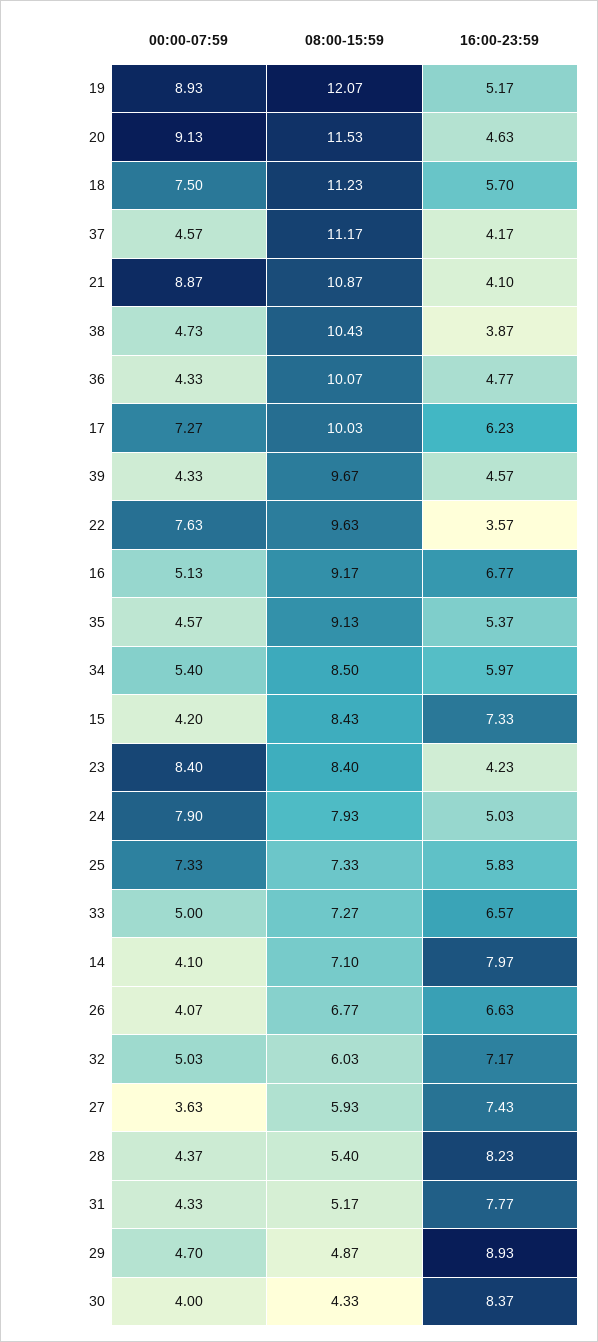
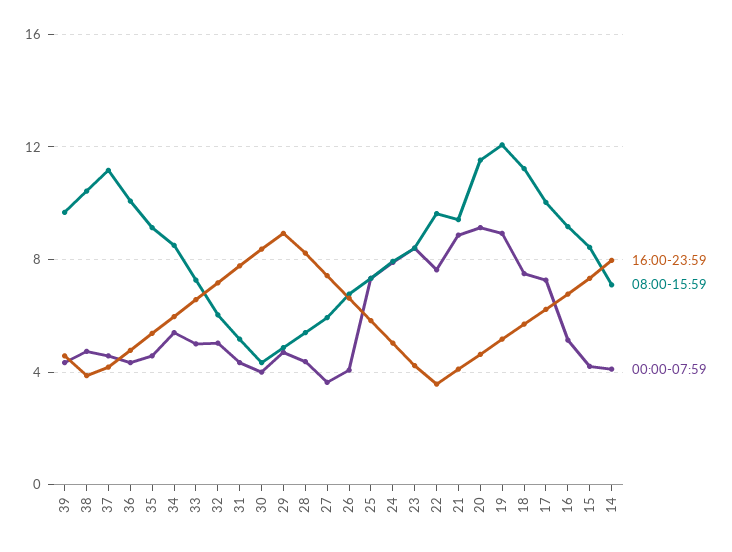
08:00-15:59, 21: 10.87 -> 9.5

